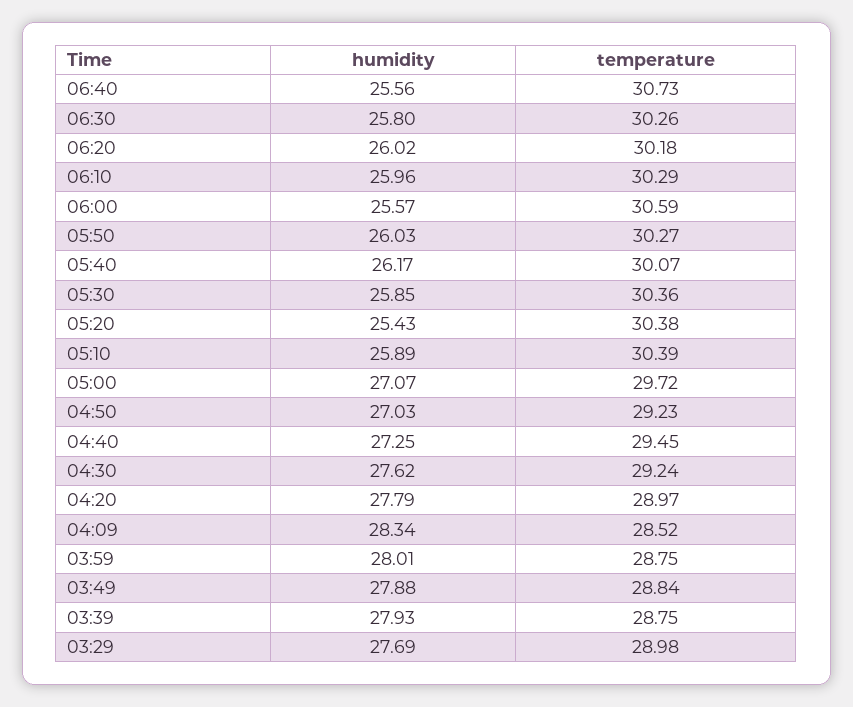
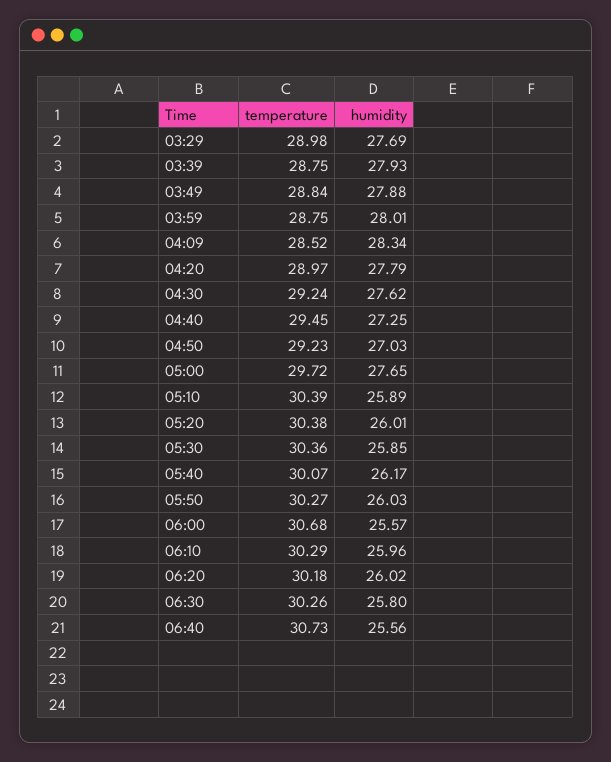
temperature, 06:00: 30.59 -> 30.68
humidity, 05:20: 25.43 -> 26.01
humidity, 05:00: 27.07 -> 27.65

